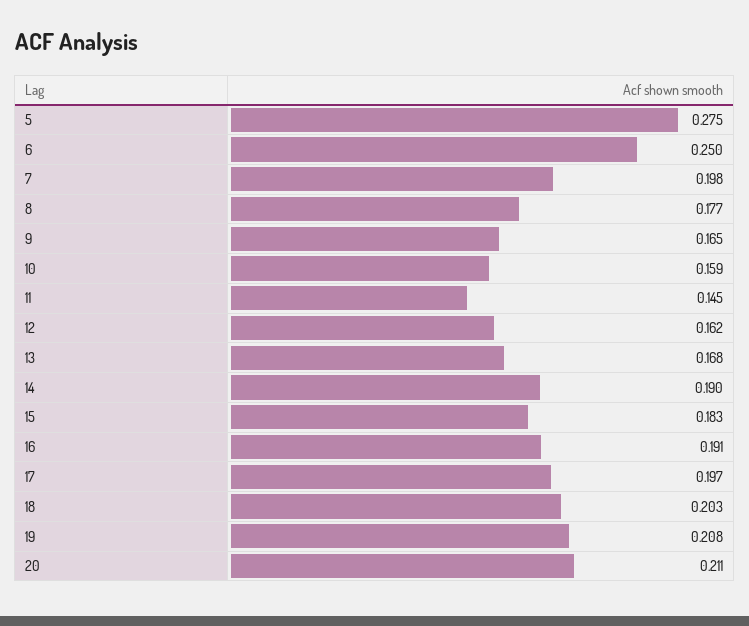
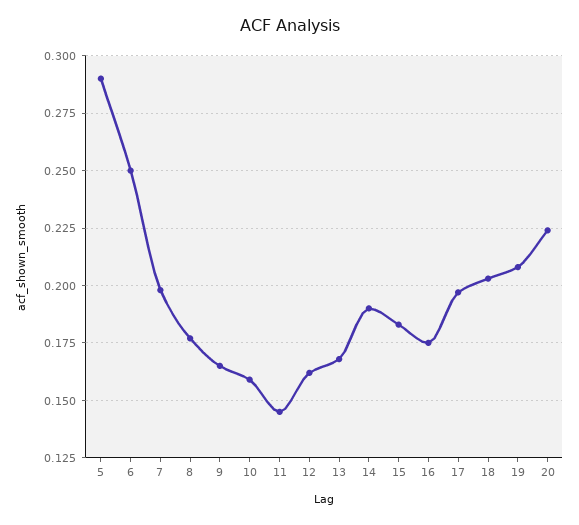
5: 0.275 -> 0.29
16: 0.191 -> 0.175
20: 0.211 -> 0.225

